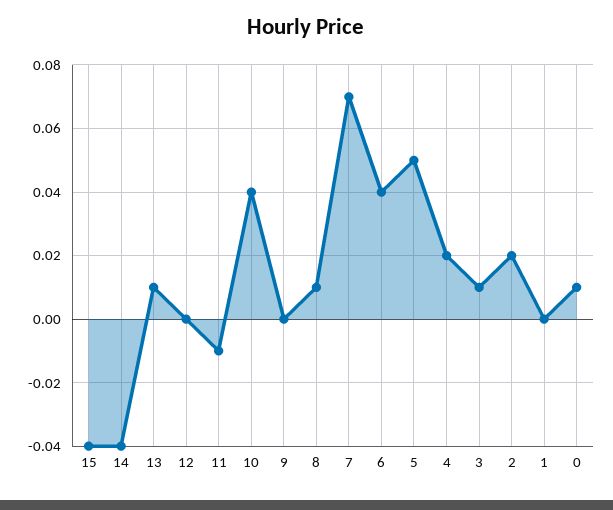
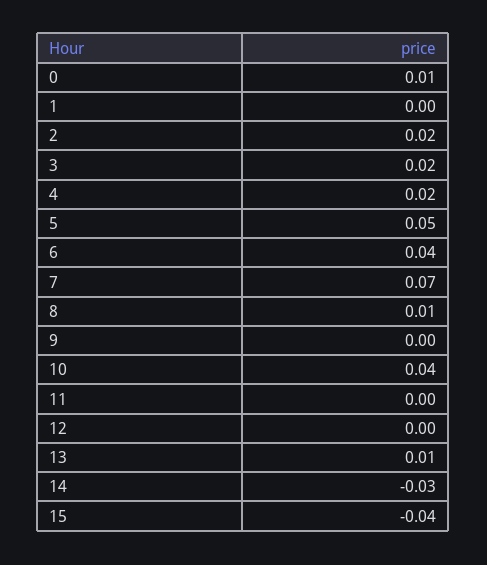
14: -0.04 -> -0.03
11: -0.01 -> 0
3: 0.01 -> 0.02

